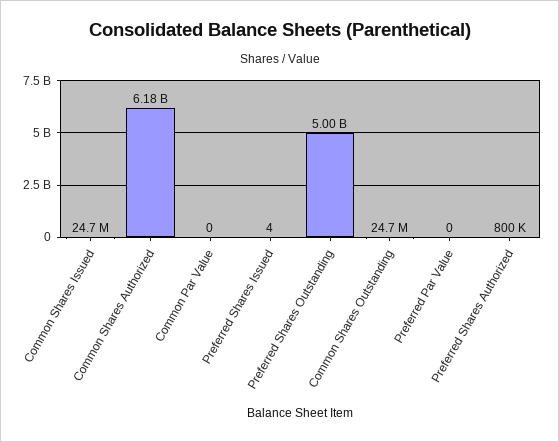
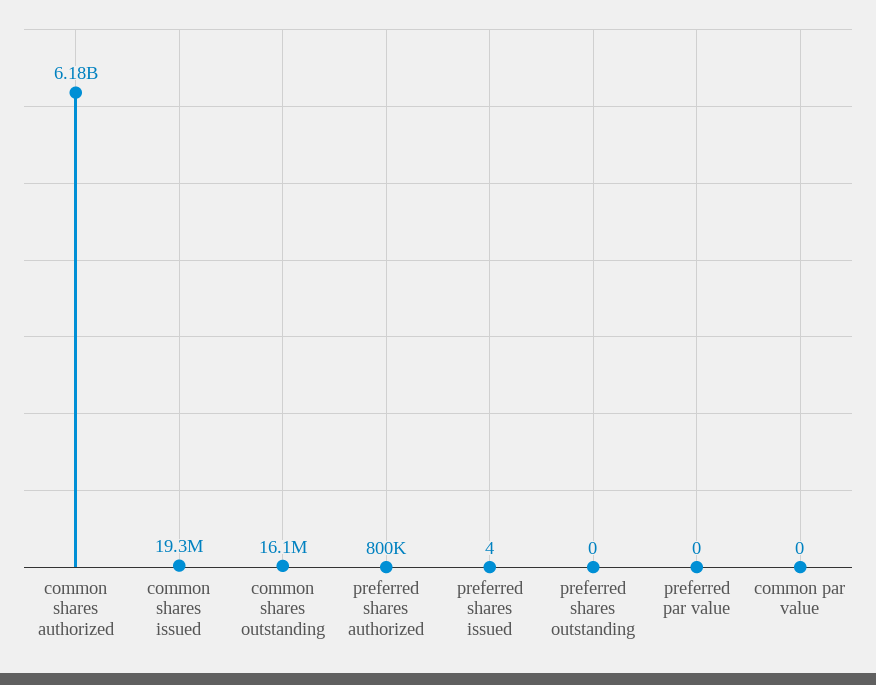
Common Shares Issued: 24700000 -> 19300000
Preferred Shares Outstanding: 5000000000 -> 0
Common Shares Outstanding: 24700000 -> 16100000

